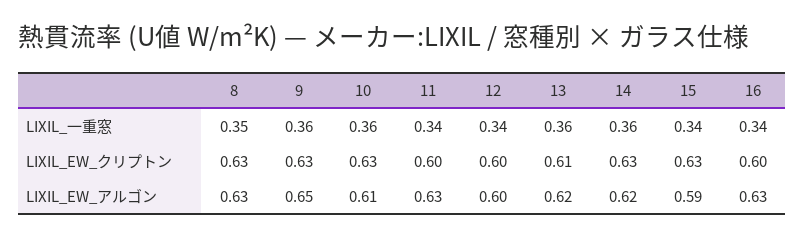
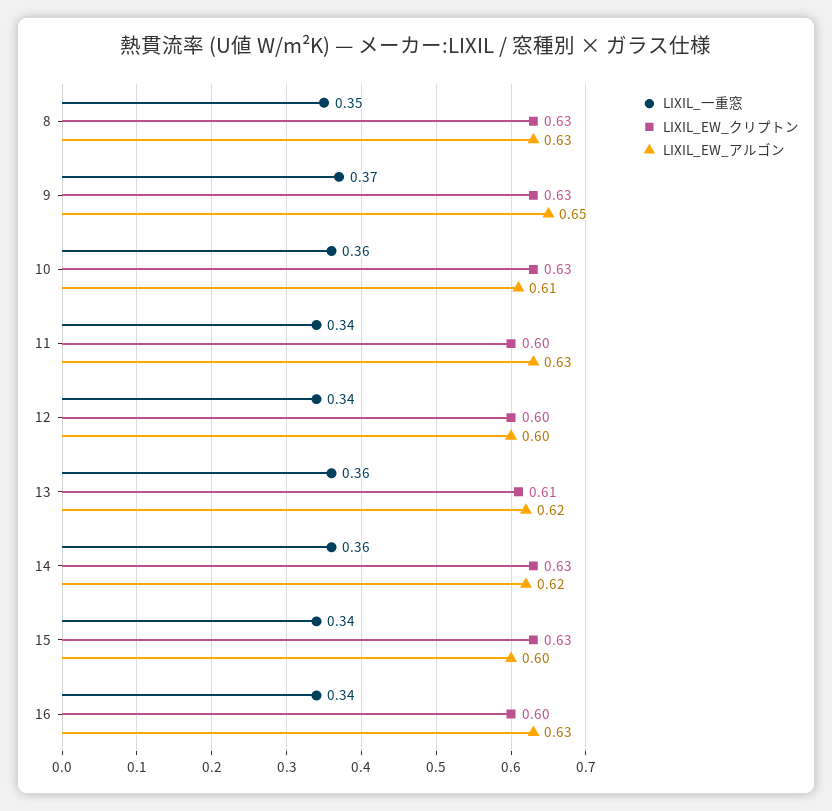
LIXIL_一重窓, 9: 0.36 -> 0.37
LIXIL_EW_アルゴン, 15: 0.59 -> 0.6

